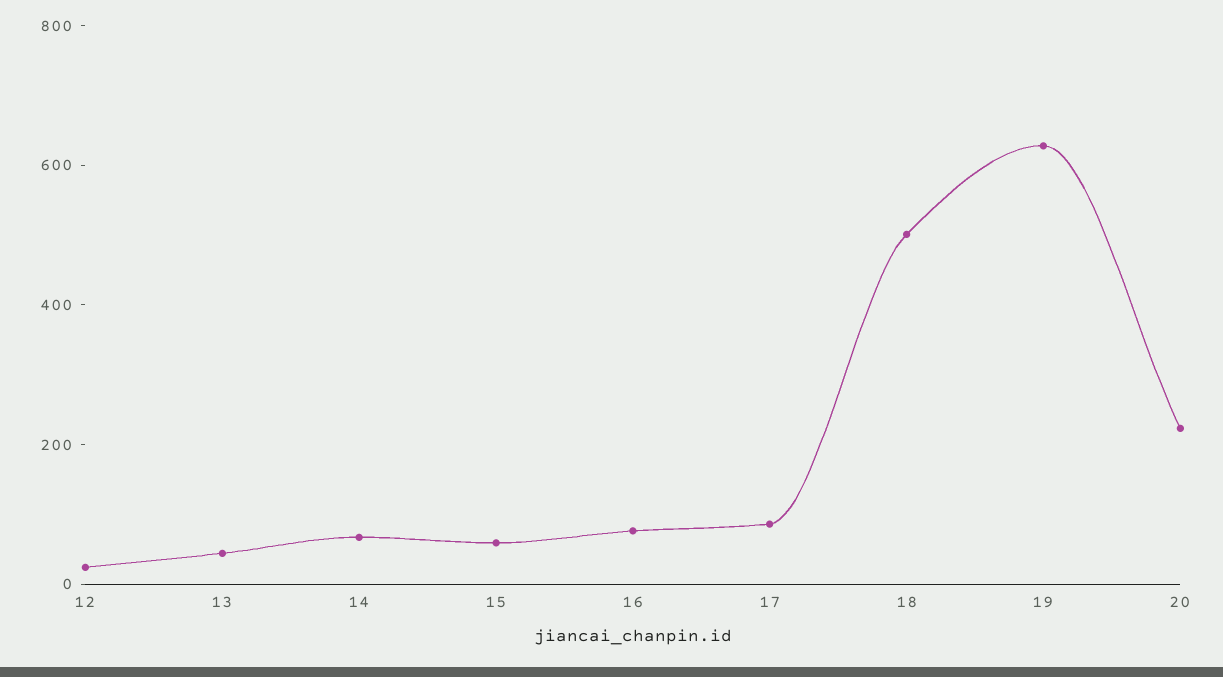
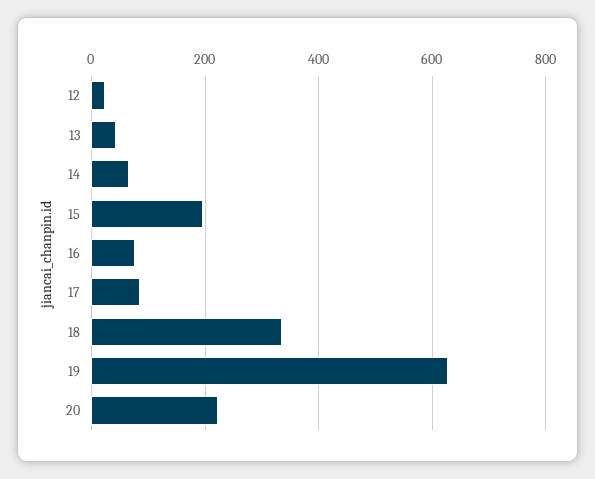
15: 50 -> 200
18: 500 -> 340

